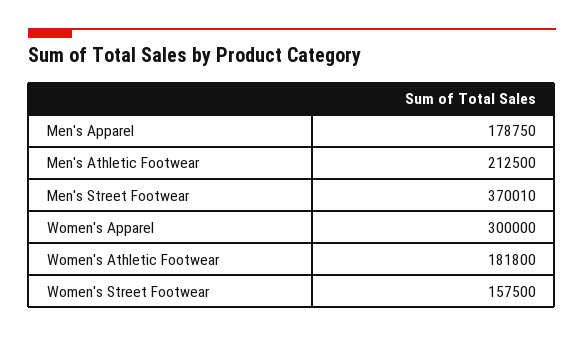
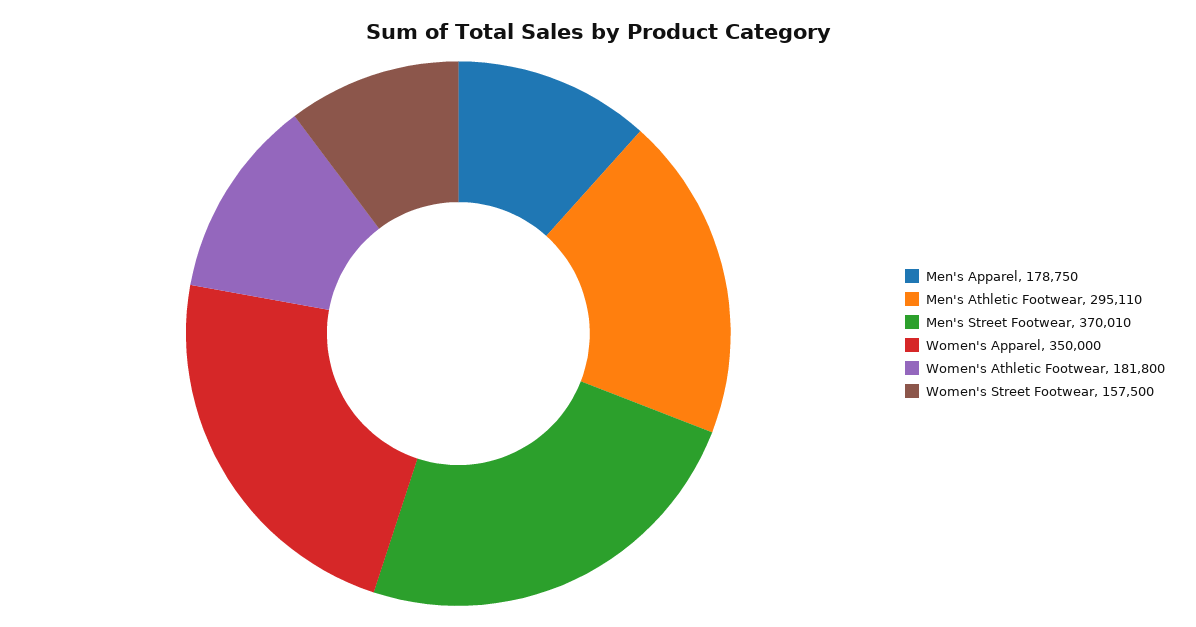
Men's Athletic Footwear: 212500 -> 295110
Women's Apparel: 300000 -> 350000

